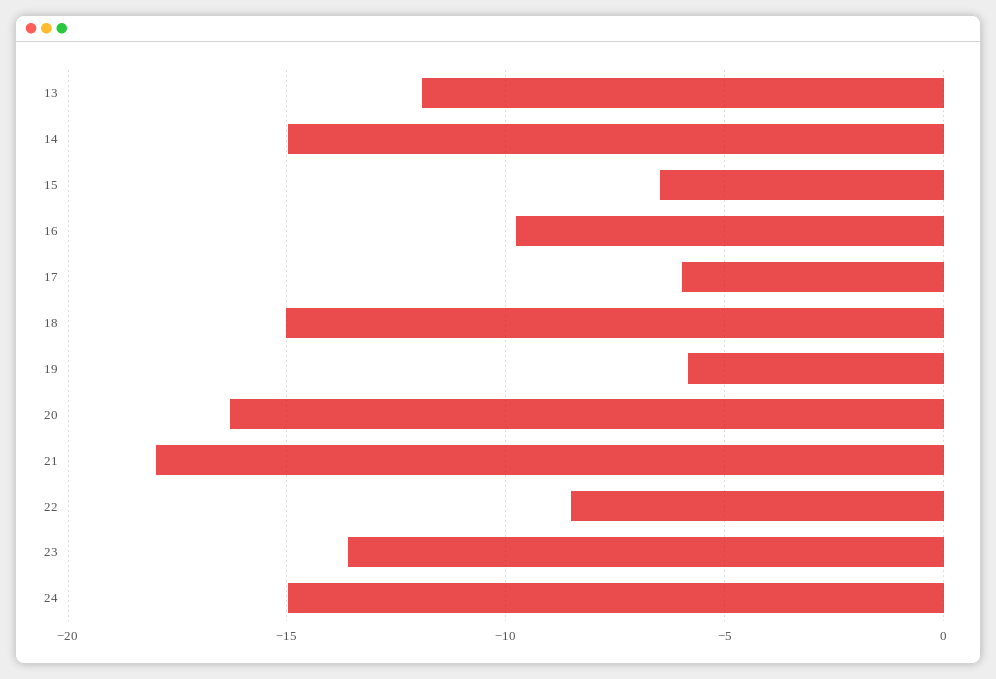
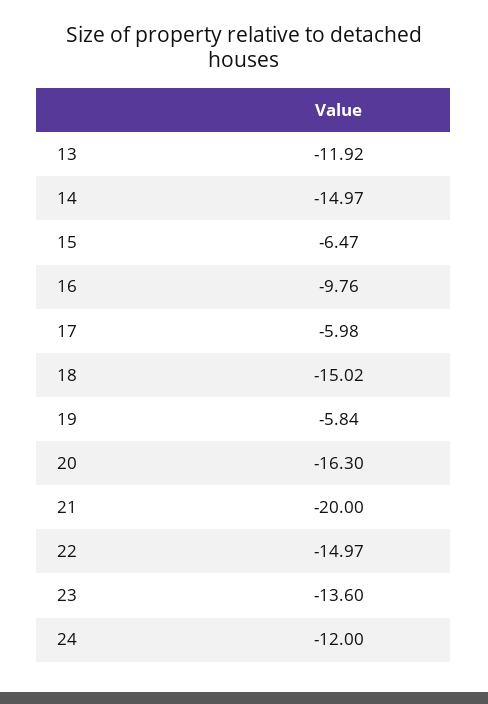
21: -18 -> -20
22: -8.5 -> -14.97
24: -15 -> -12

